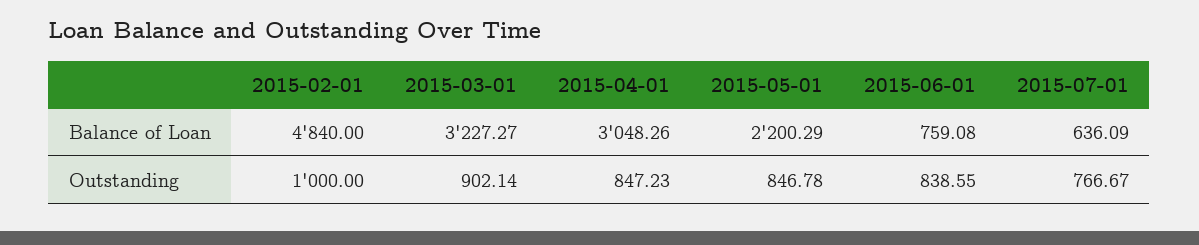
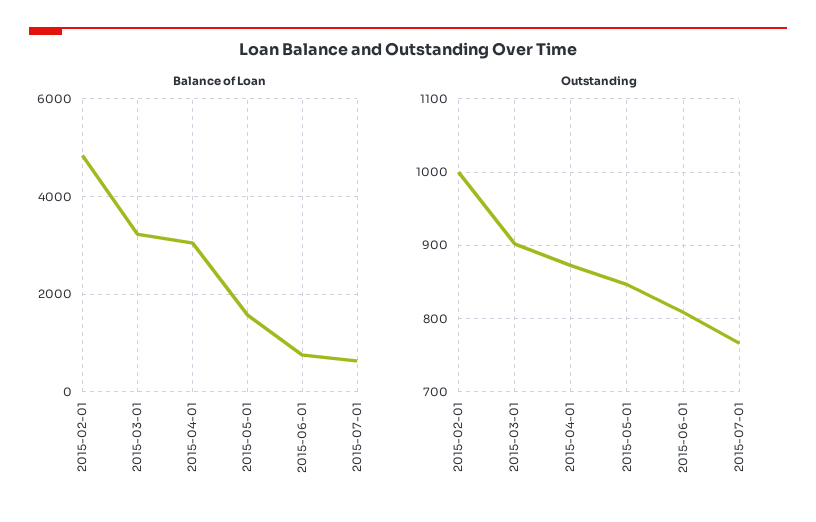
Balance of Loan, 2015-05-01: 2200.29 -> 1600
Outstanding, 2015-04-01: 847.23 -> 870
Outstanding, 2015-06-01: 838.55 -> 810

